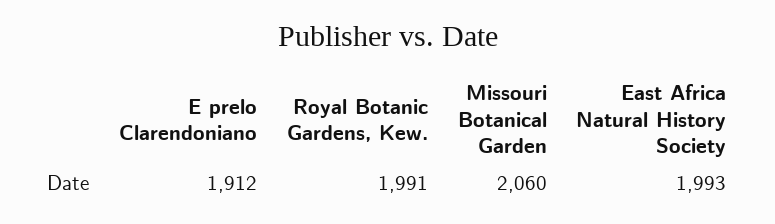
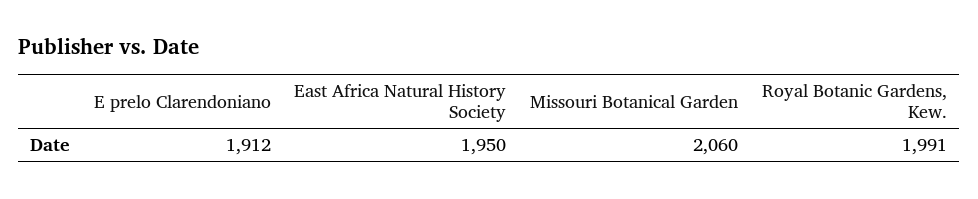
East Africa Natural History Society: 1993 -> 1950

